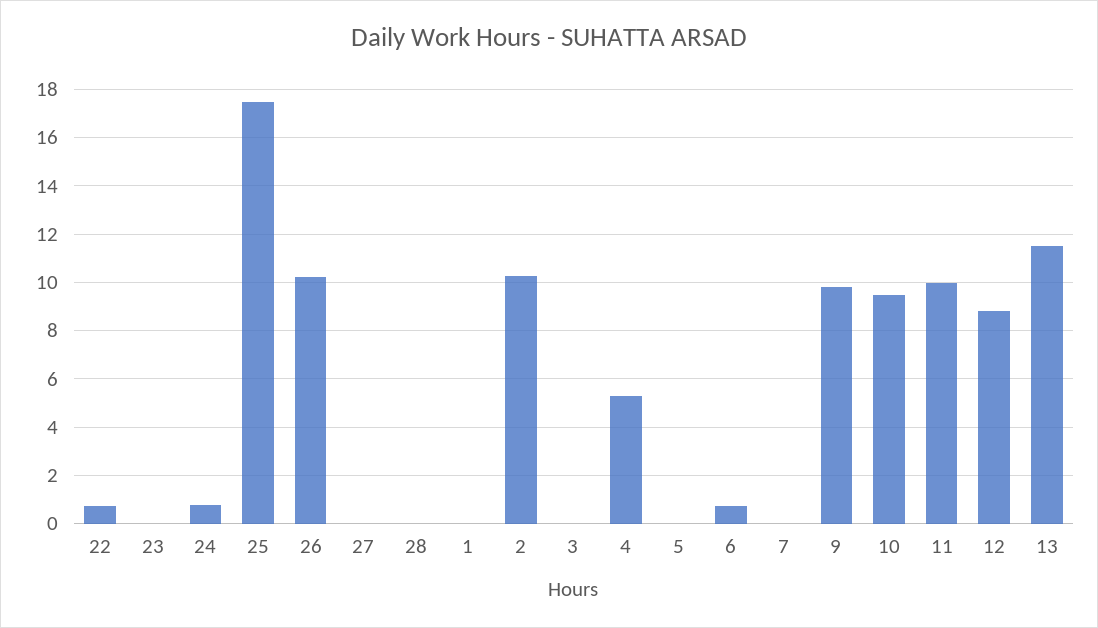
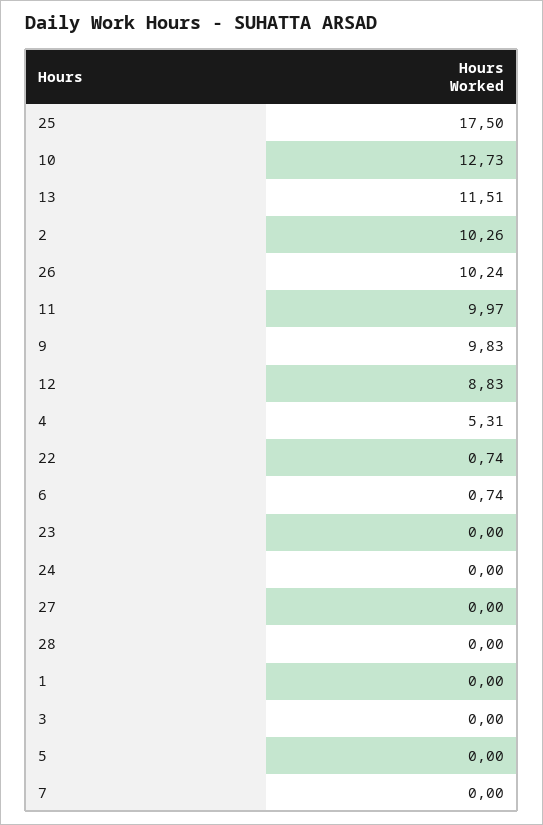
24: 0.75 -> 0
10: 9.5 -> 12.73

